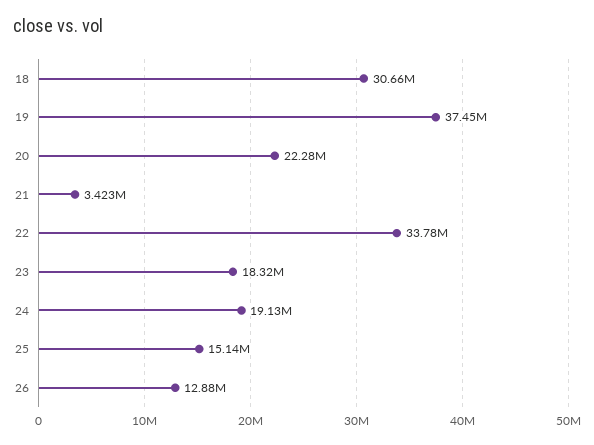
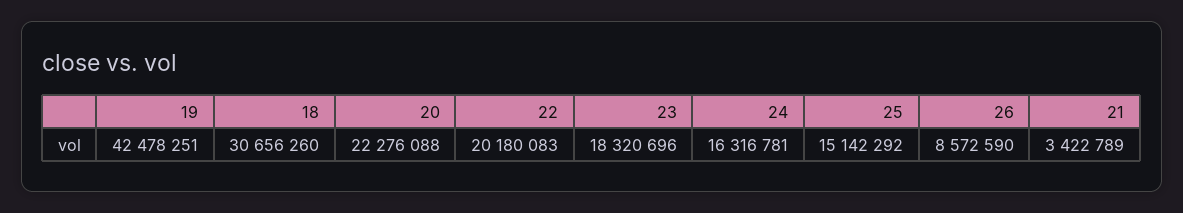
19: 37450000 -> 42478251
22: 33780000 -> 20180083
24: 19130000 -> 16316781
26: 12880000 -> 8572590

